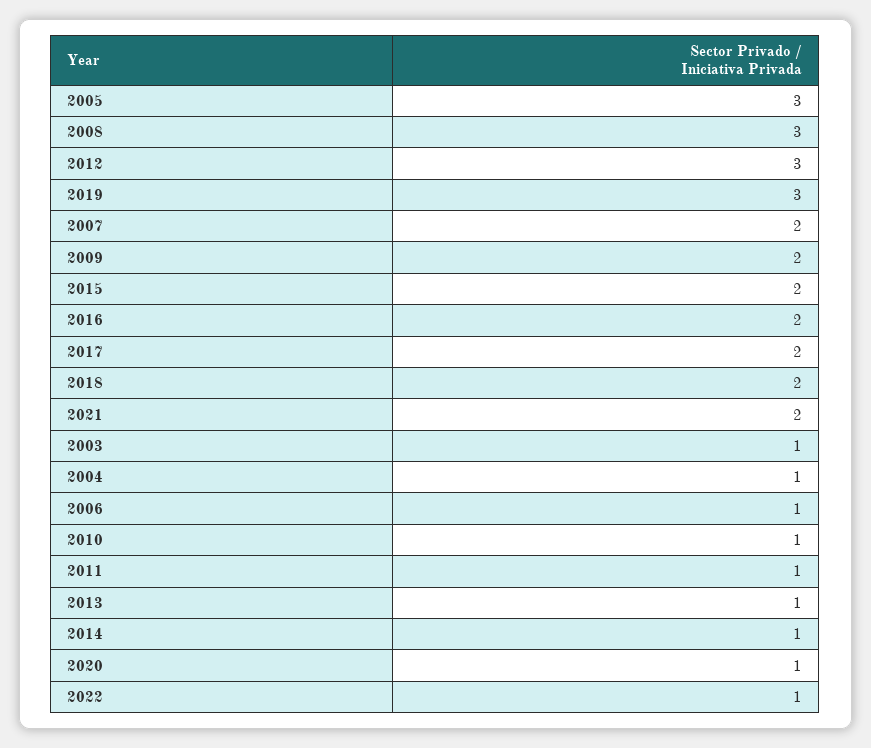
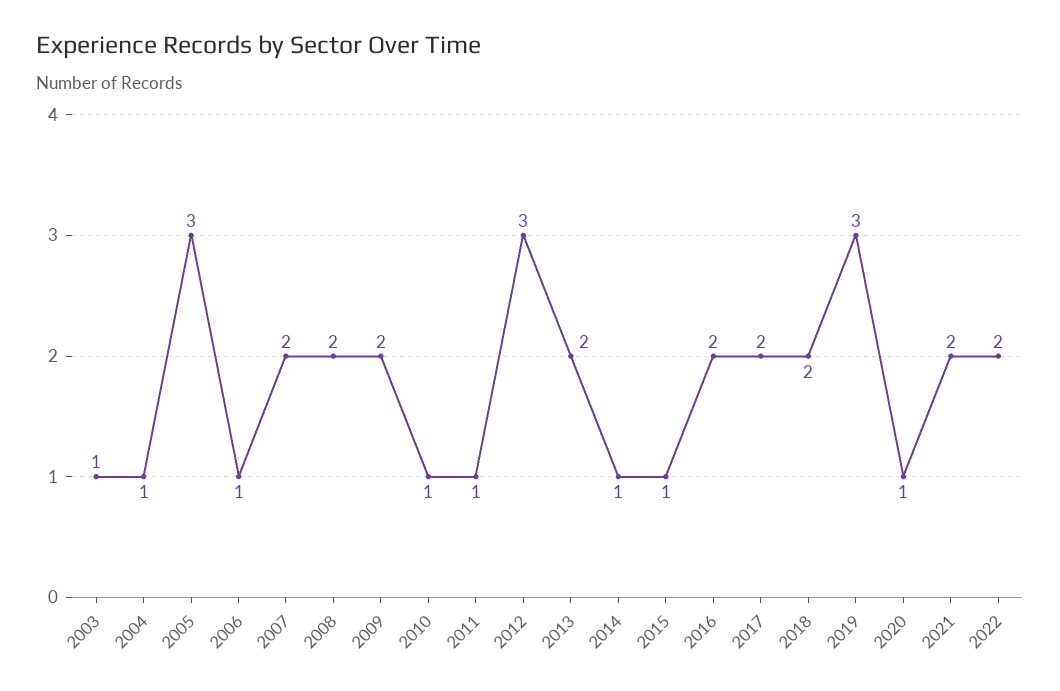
2008: 3 -> 2
2015: 2 -> 1
2013: 1 -> 2
2022: 1 -> 2

